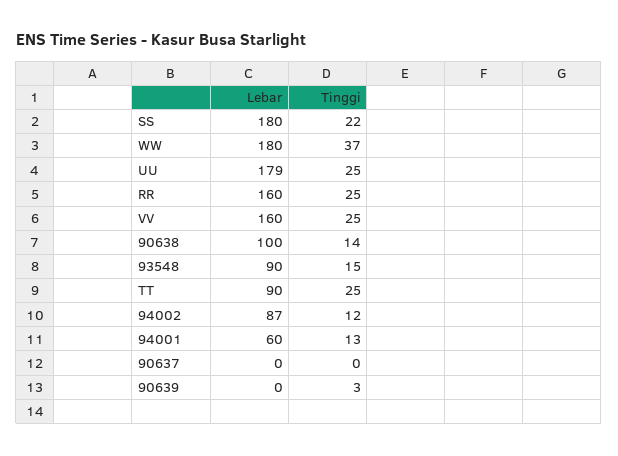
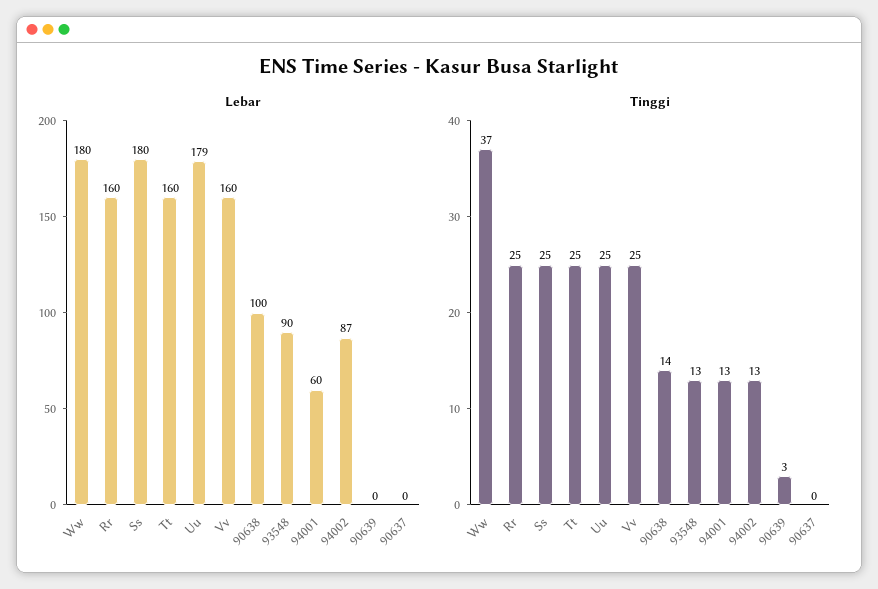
Tinggi, SS: 22 -> 25
Tinggi, 93548: 15 -> 13
Lebar, TT: 90 -> 160
Tinggi, 94002: 12 -> 13

